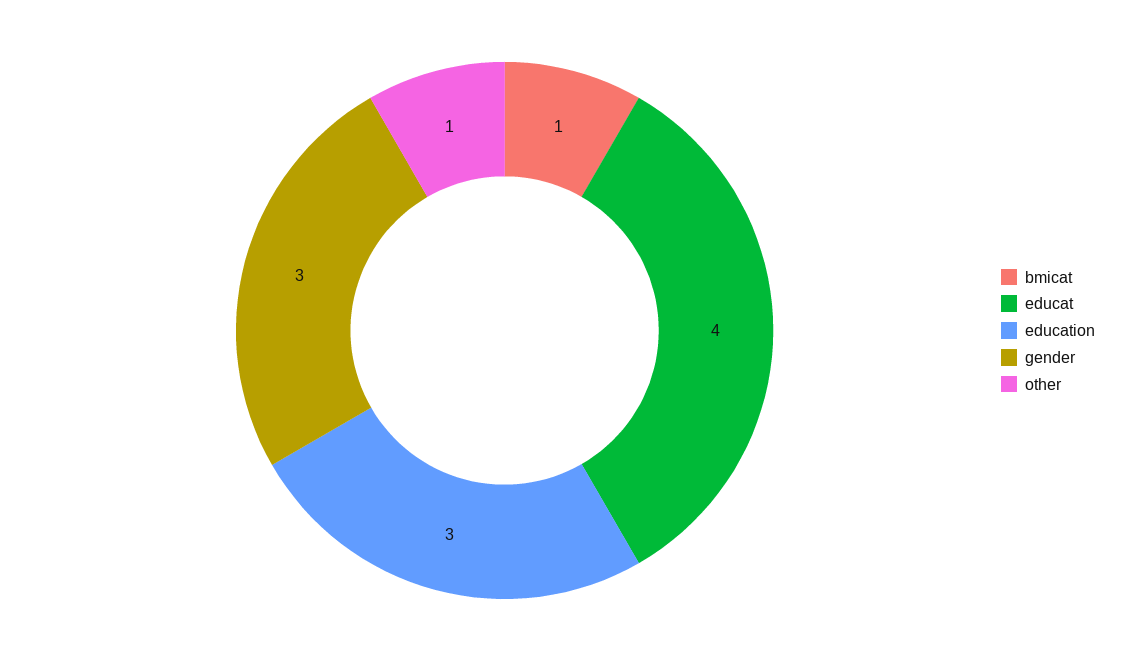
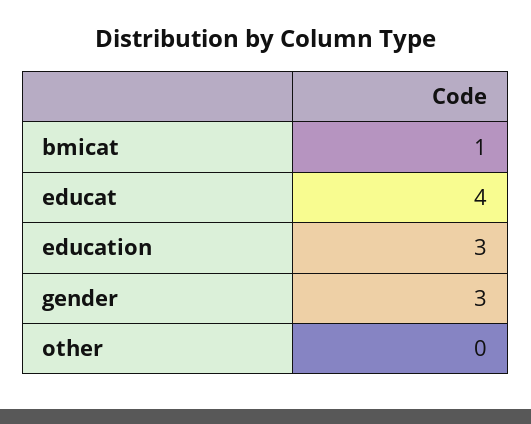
other: 1 -> 0

